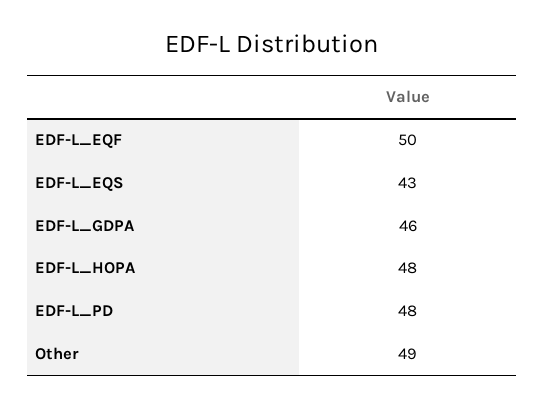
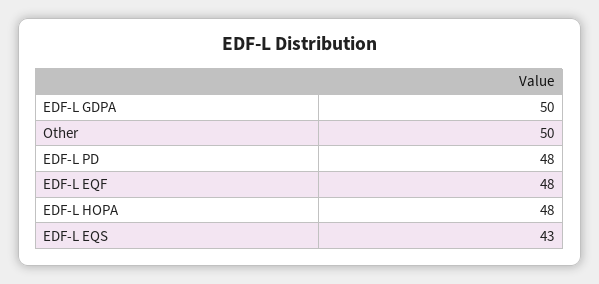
EDF-L_EQF: 50 -> 48
EDF-L_GDPA: 46 -> 50
Other: 49 -> 50

